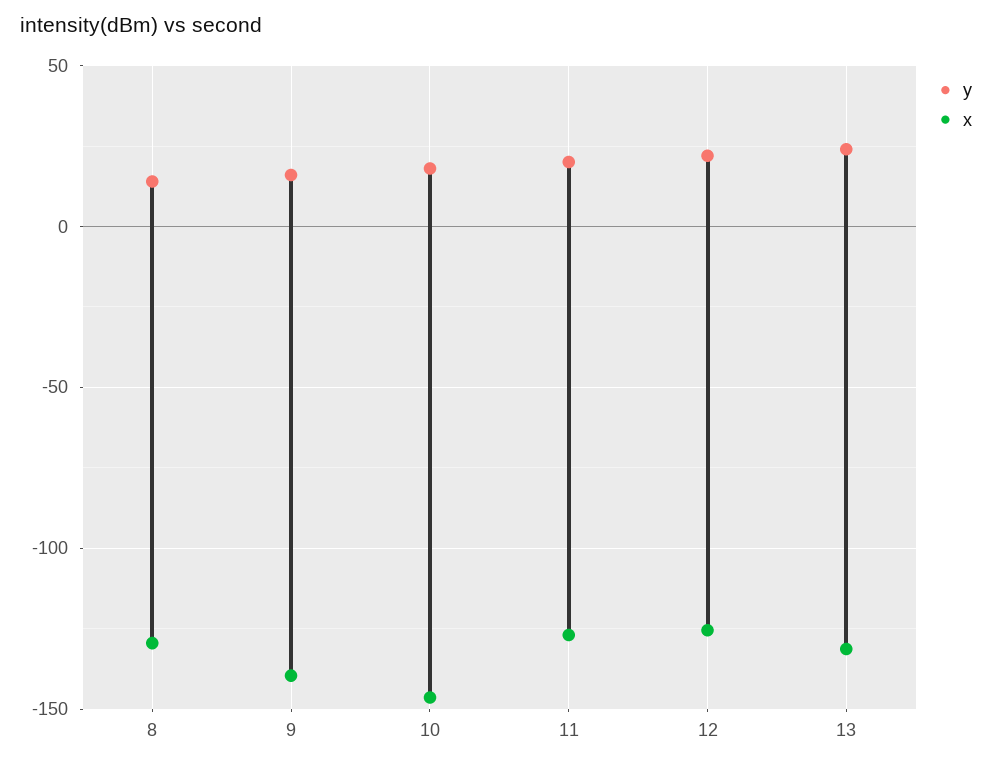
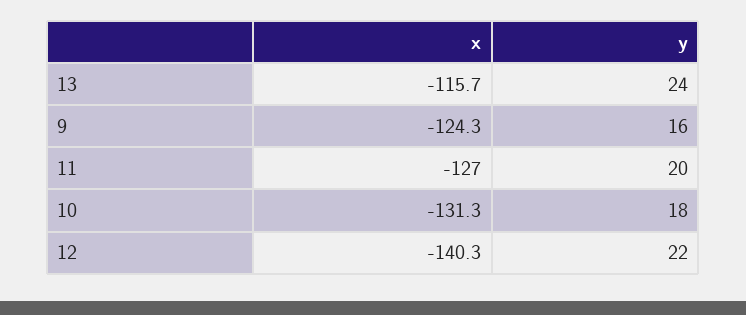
y, 8: 15 -> none
x, 8: -130 -> none
x, 9: -140 -> -124.3
x, 10: -145 -> -131.3
x, 12: -125 -> -140.3
x, 13: -130 -> -115.7

